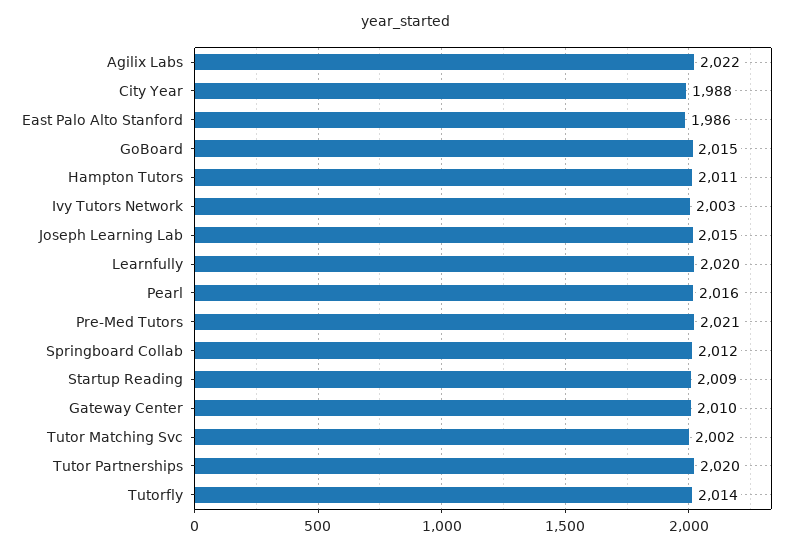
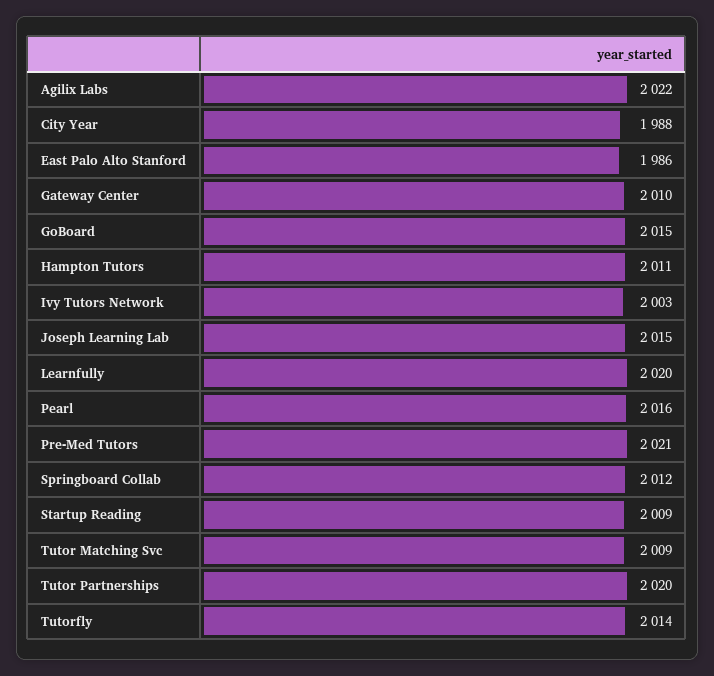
Tutor Matching Svc: 2002 -> 2009

